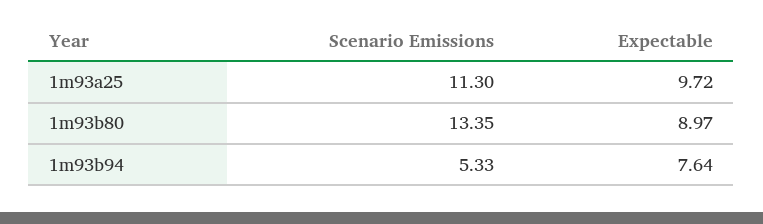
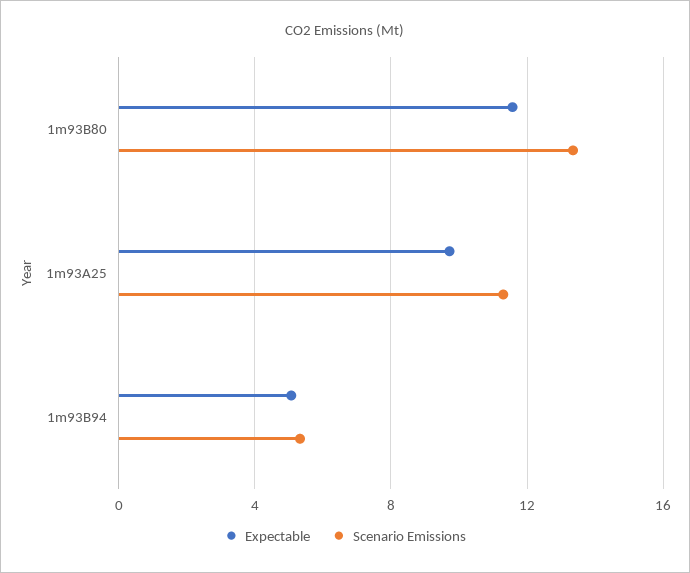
Expectable, 1m93b80: 8.97 -> 11.5
Expectable, 1m93b94: 7.64 -> 5

